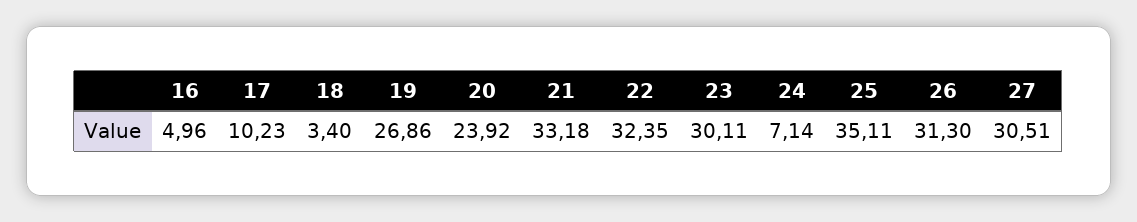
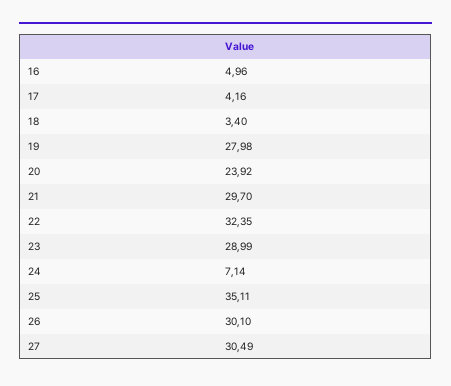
17: 10.23 -> 4.16
19: 26.86 -> 27.98
21: 33.18 -> 29.7
23: 30.11 -> 28.99
26: 31.3 -> 30.1
27: 30.51 -> 30.49

